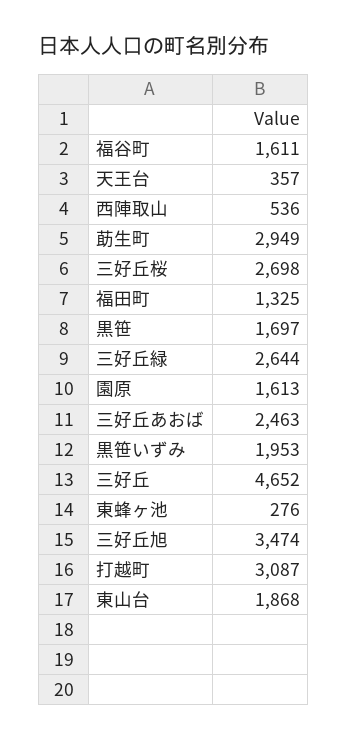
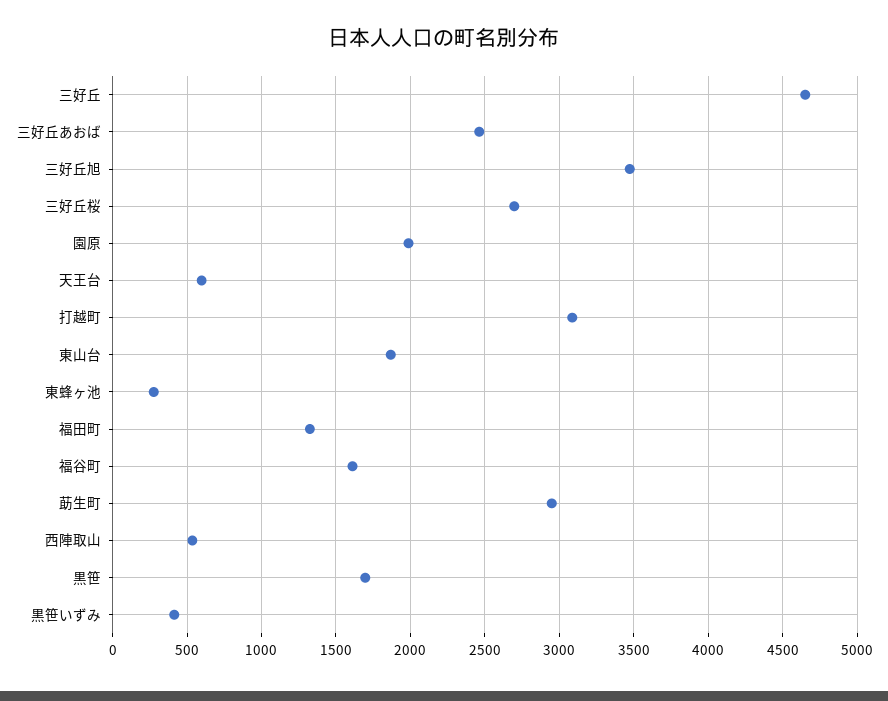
天王台: 357 -> 600
三好丘緑: 2644 -> none
園原: 1613 -> 2000
黒笹いずみ: 1953 -> 400

